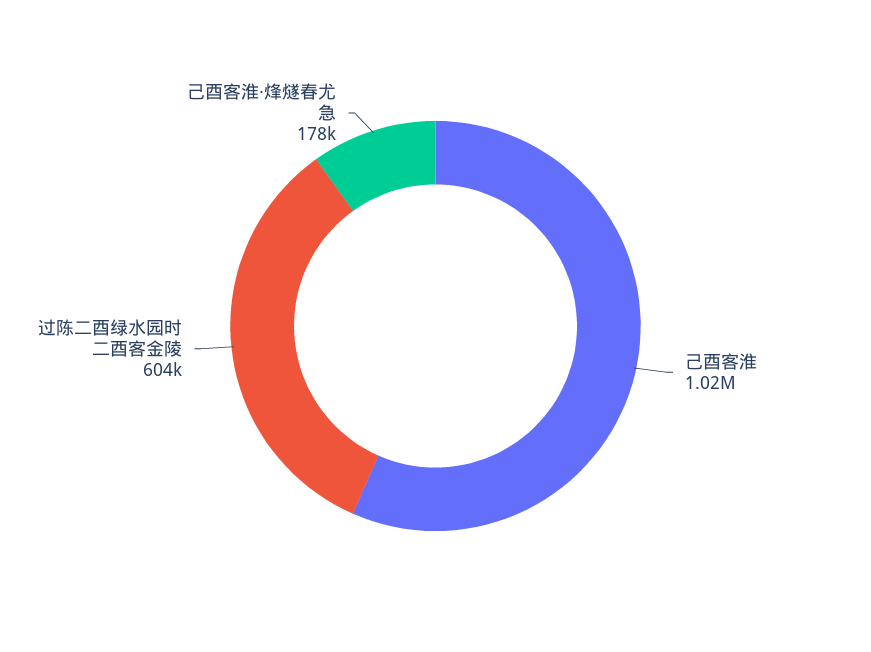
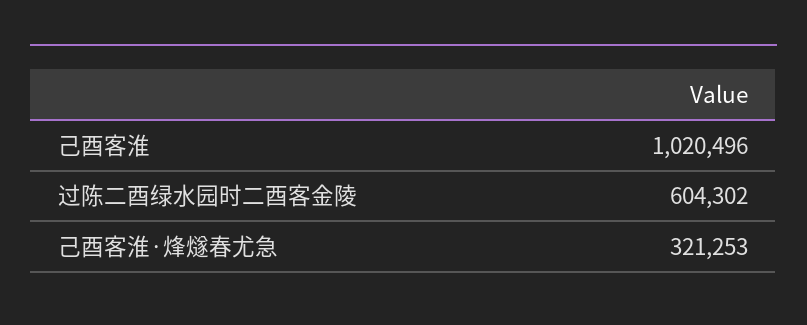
己酉客淮·烽燧春尤急: 178000 -> 321253

